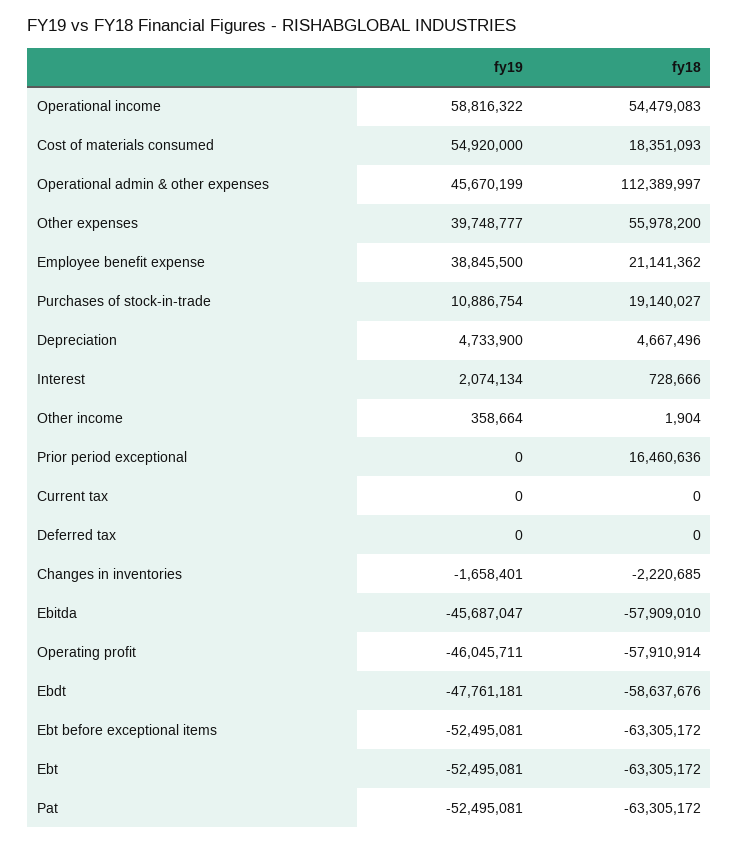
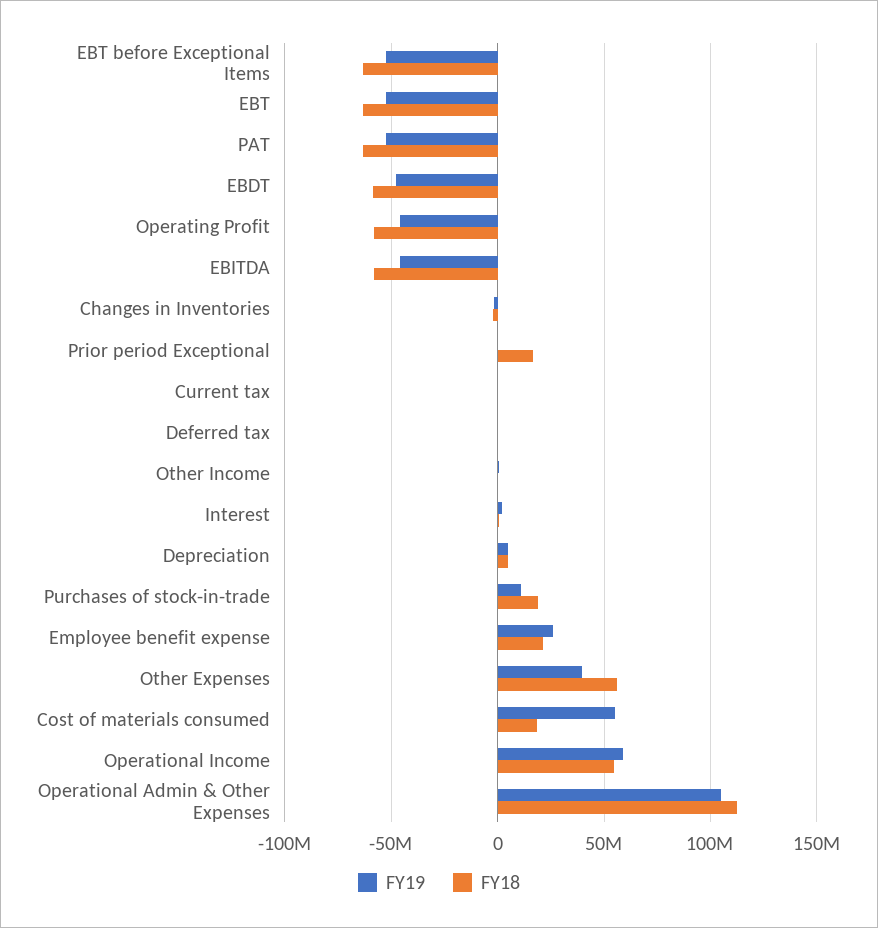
fy19, Operational admin & other expenses: 45670199 -> 105000000
fy19, Employee benefit expense: 38845500 -> 25000000

